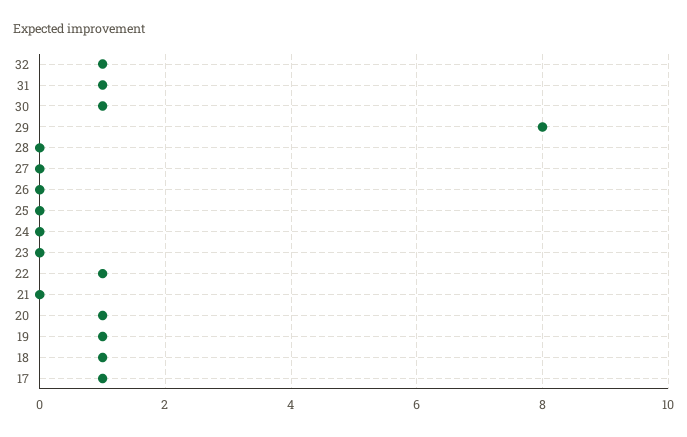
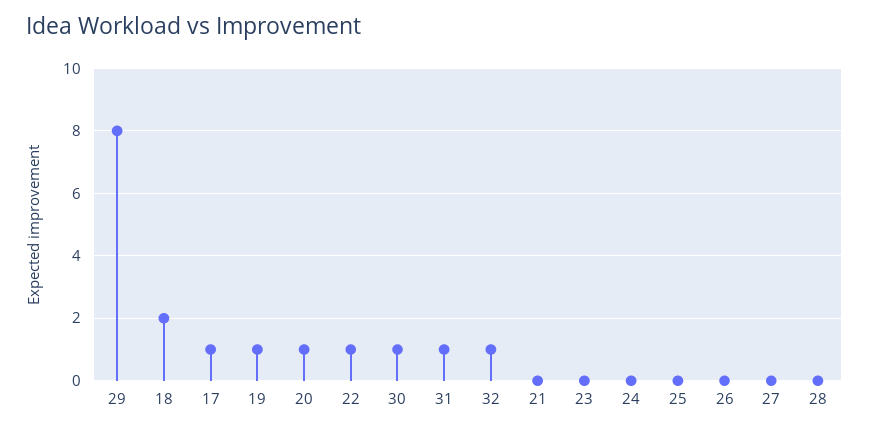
18: 1 -> 2

